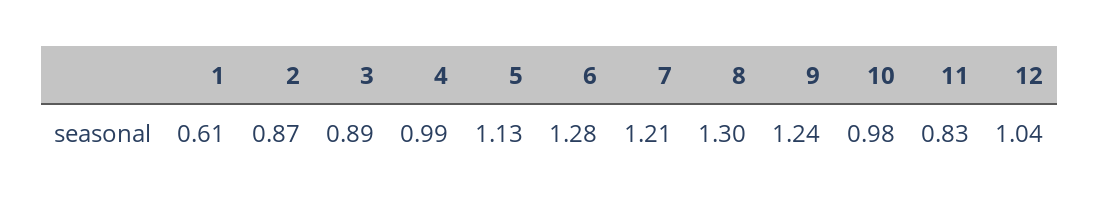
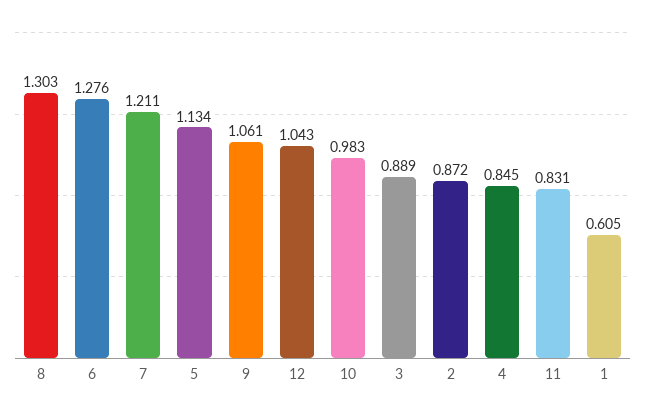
4: 0.99 -> 0.845
9: 1.24 -> 1.061

